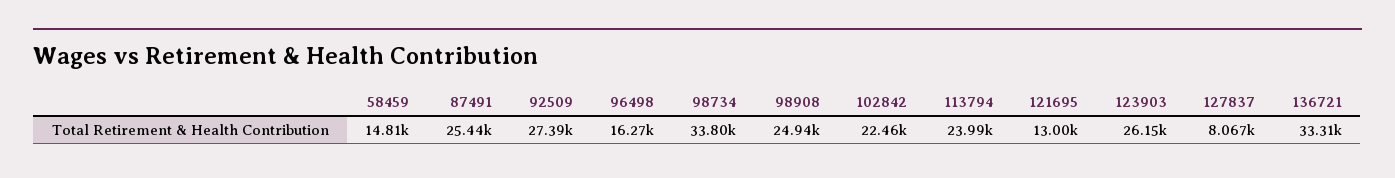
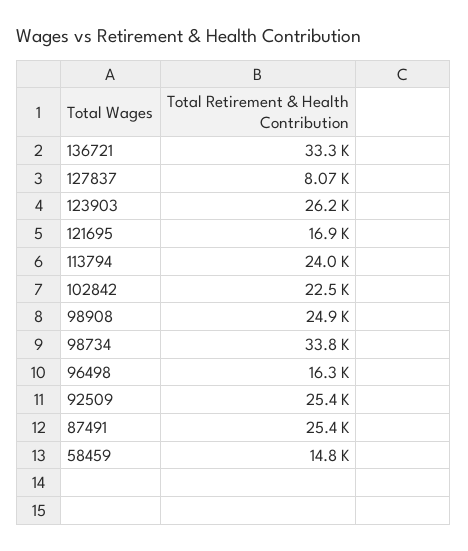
92509: 27390 -> 25400
121695: 13000 -> 16900

